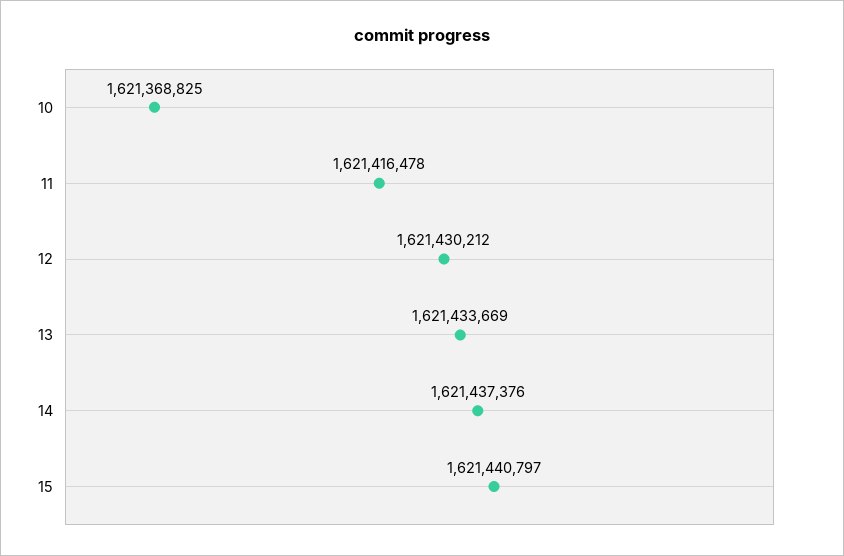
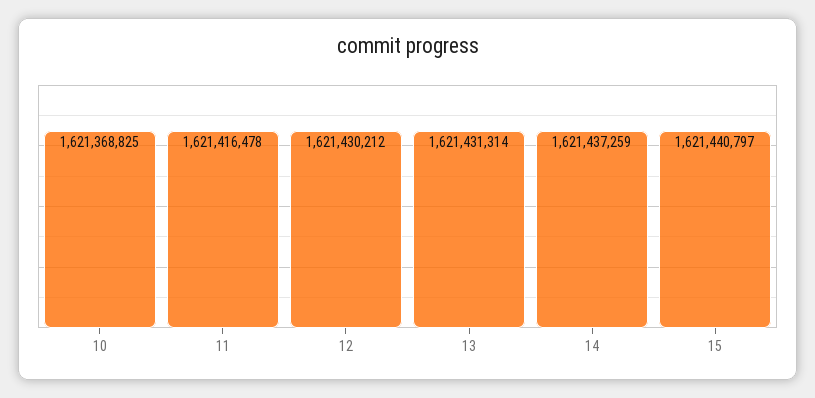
13: 1621433669 -> 1621431314
14: 1621437376 -> 1621437259

